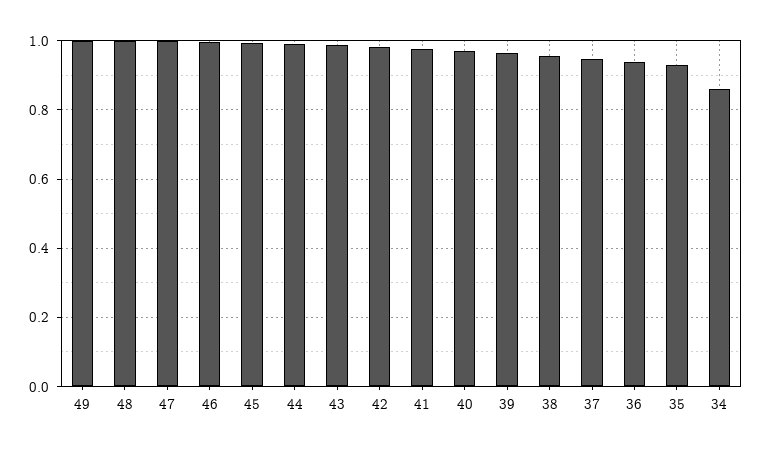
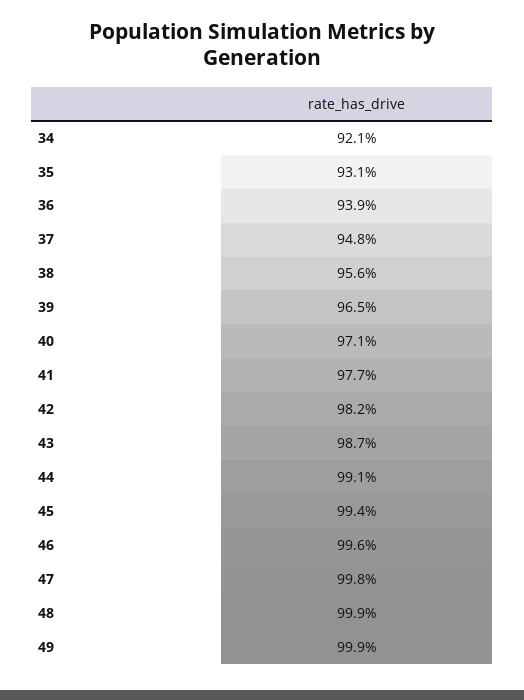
34: 0.86 -> 0.921

